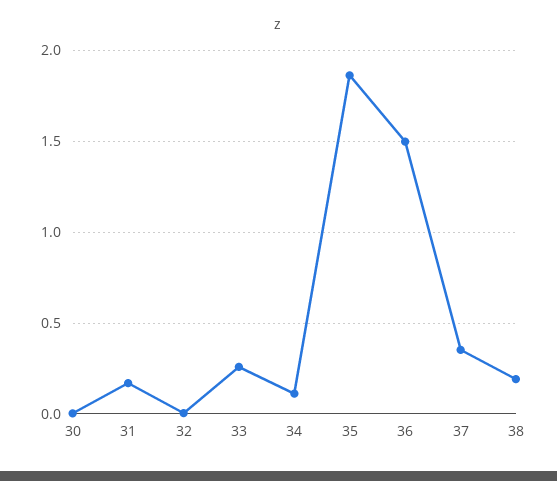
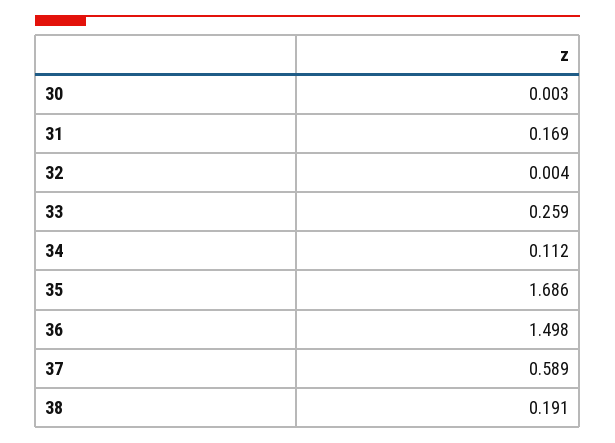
35: 1.85 -> 1.686
37: 0.35 -> 0.589

